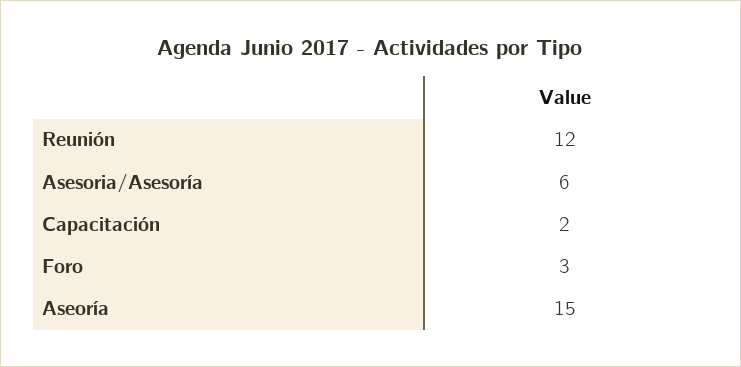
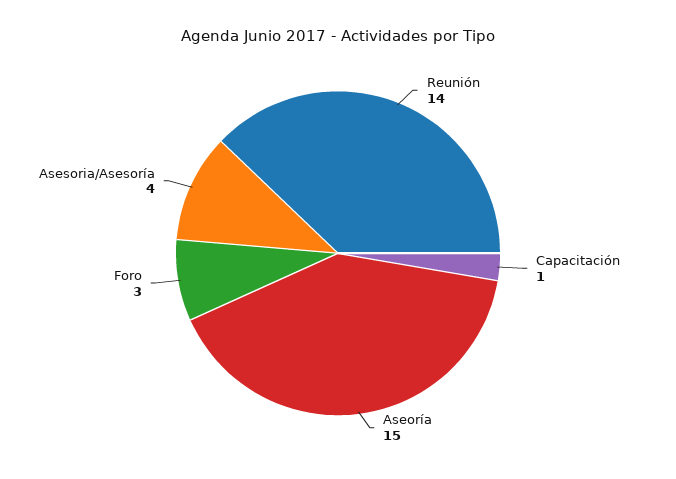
Reunión: 12 -> 14
Asesoria/Asesoría: 6 -> 4
Capacitación: 2 -> 1

